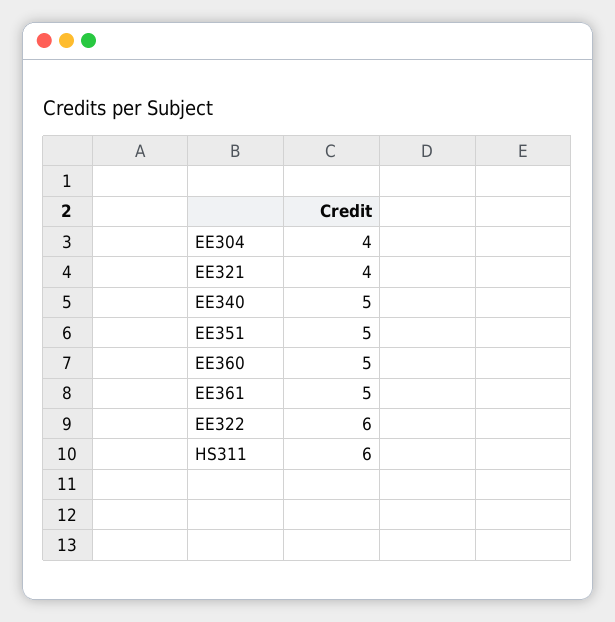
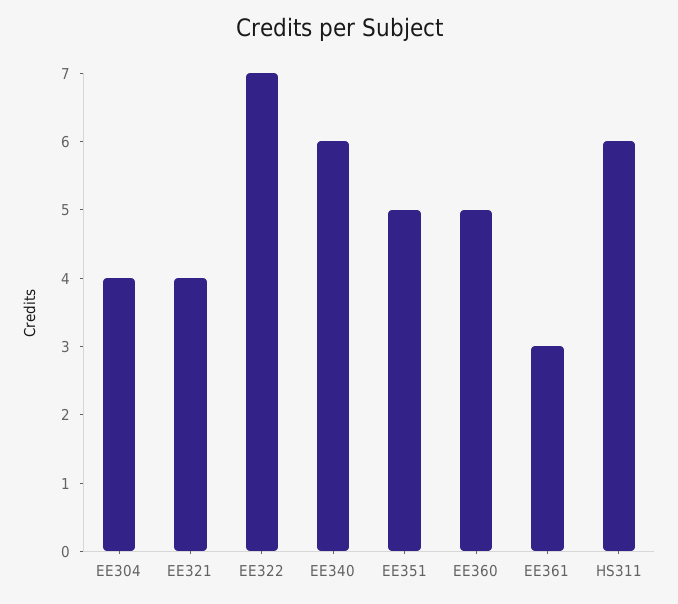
EE340: 5 -> 6
EE361: 5 -> 3
EE322: 6 -> 7

